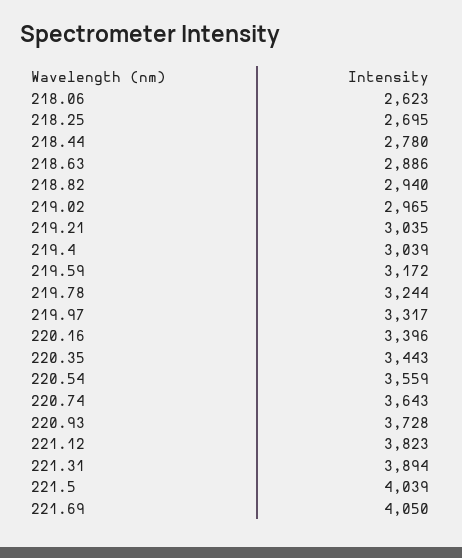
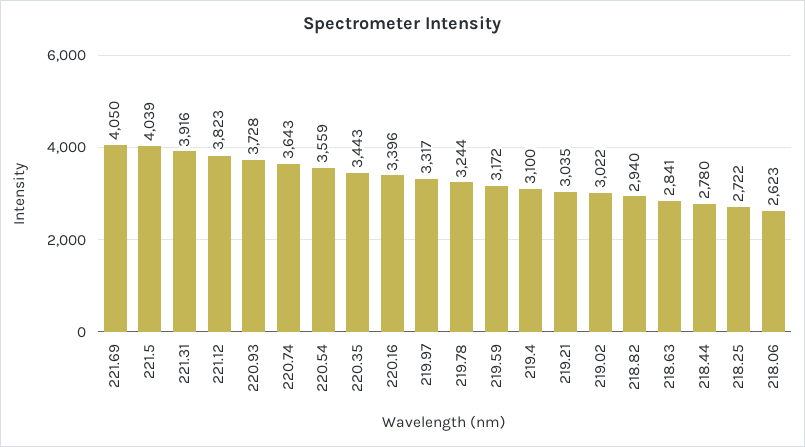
218.25: 2695 -> 2722
218.63: 2886 -> 2841
219.02: 2965 -> 3022
219.4: 3039 -> 3100
221.31: 3894 -> 3916

